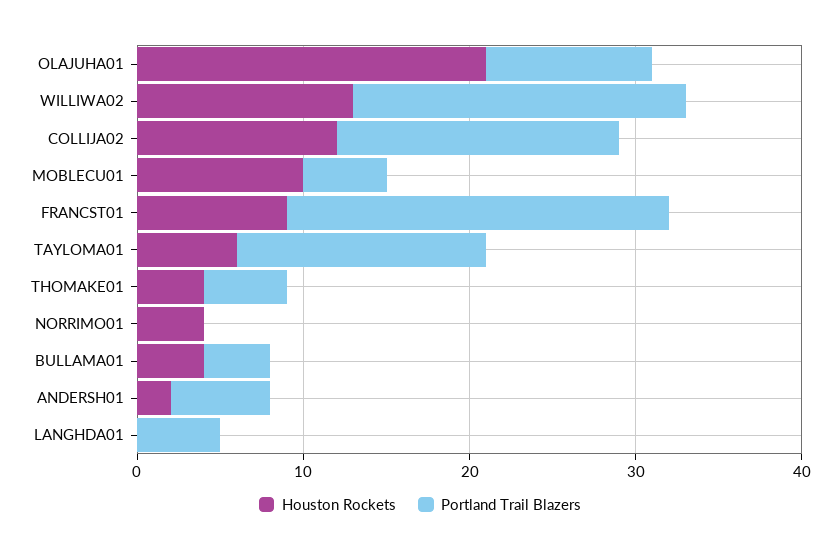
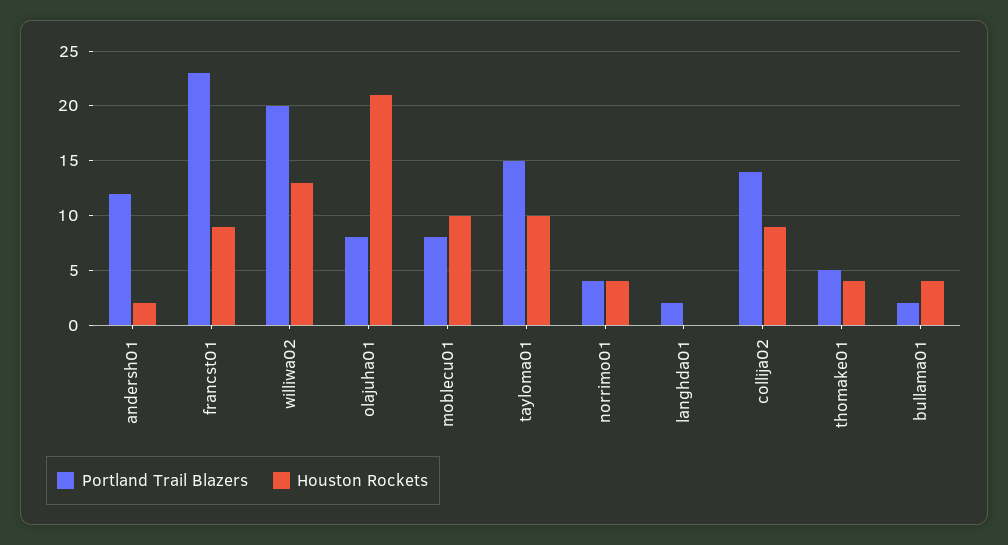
Portland Trail Blazers, OLAJUHA01: 10 -> 8
Houston Rockets, COLLIJA02: 12 -> 9
Portland Trail Blazers, COLLIJA02: 17 -> 14
Portland Trail Blazers, MOBLECU01: 5 -> 8
Houston Rockets, TAYLOMA01: 6 -> 10
Portland Trail Blazers, NORRIMO01: 0 -> 4
Portland Trail Blazers, BULLAMA01: 4 -> 2
Portland Trail Blazers, ANDERSH01: 6 -> 12
Portland Trail Blazers, LANGHDA01: 5 -> 2

